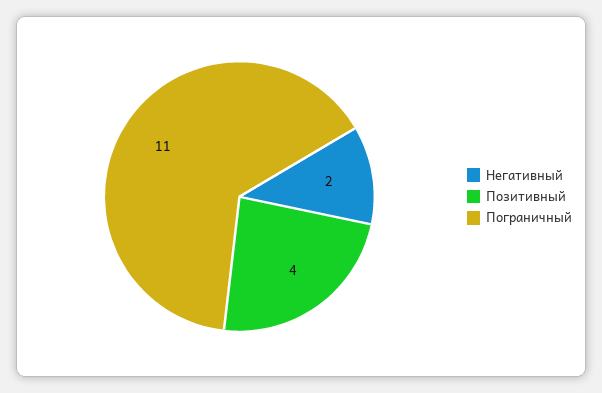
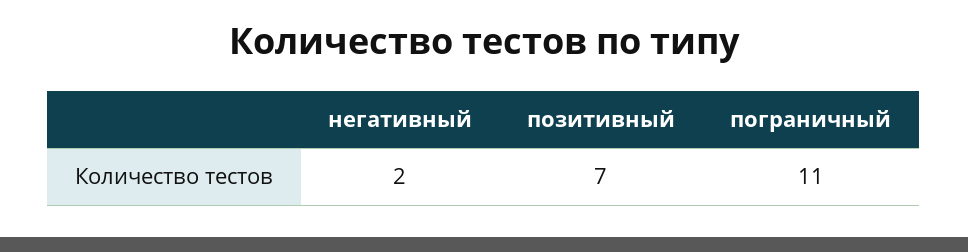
Позитивный: 4 -> 7

